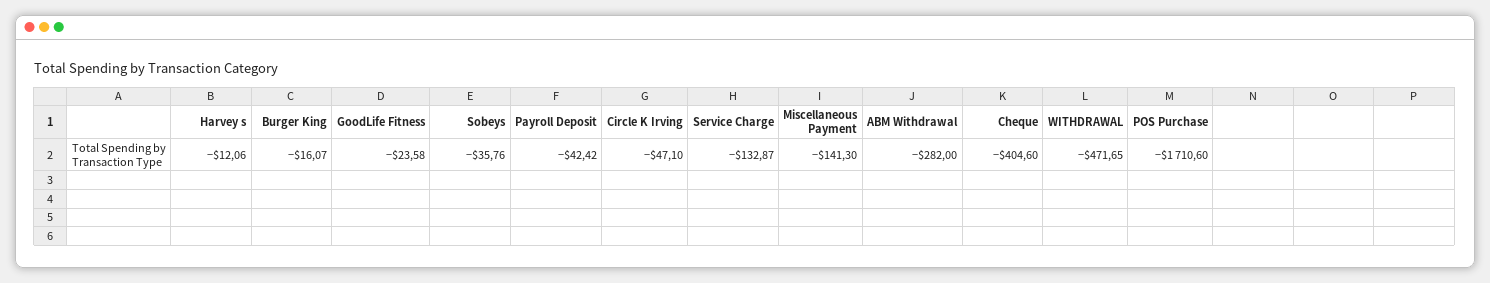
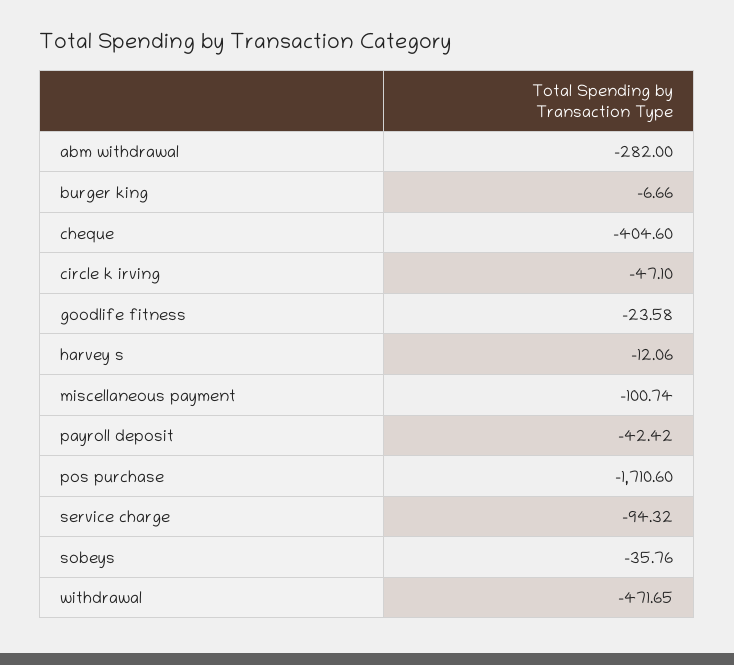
Burger King: -16.07 -> -6.66
Service Charge: -132.87 -> -94.32
Miscellaneous Payment: -141.3 -> -100.74

